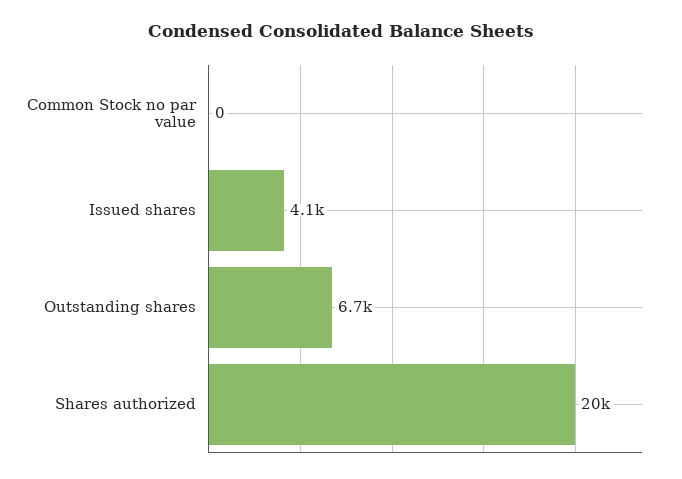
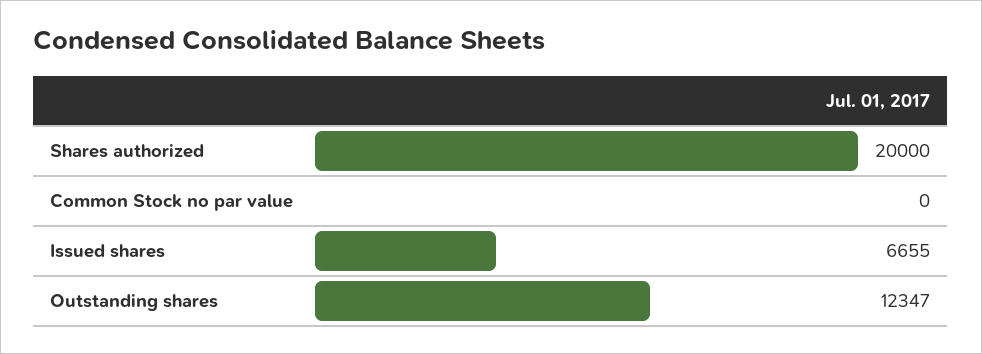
Issued shares: 4100 -> 6655
Outstanding shares: 6700 -> 12347

